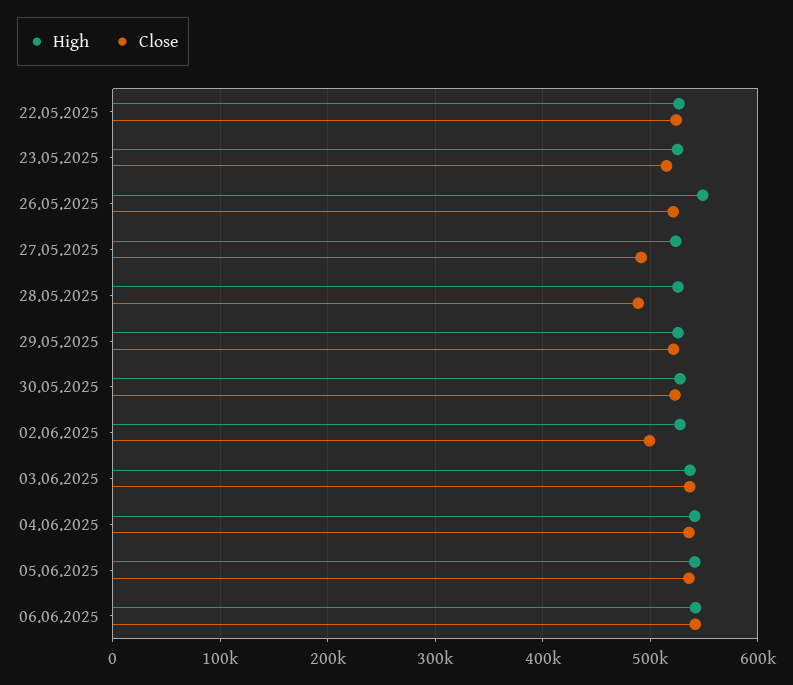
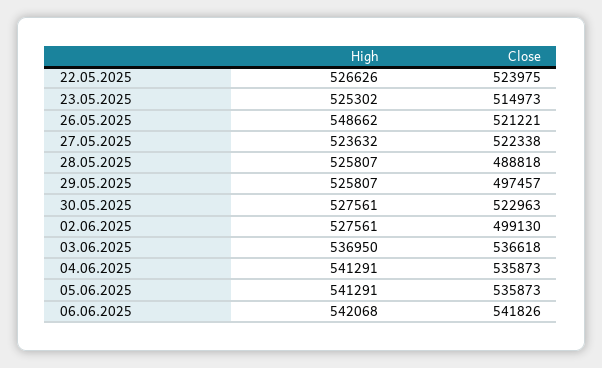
Close, 27.05.2025: 490000 -> 522338
Close, 29.05.2025: 520000 -> 497457

